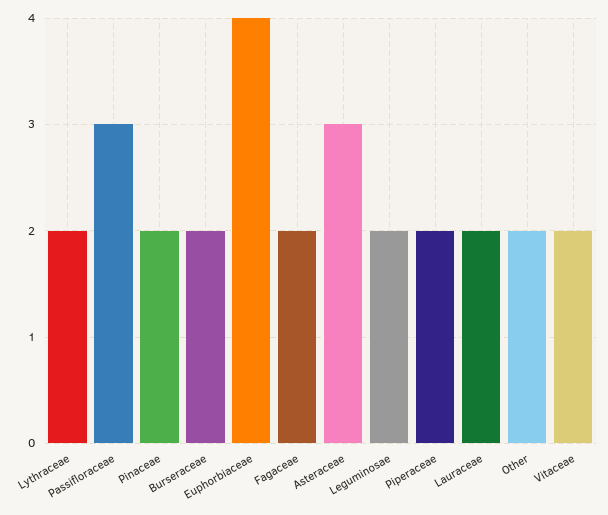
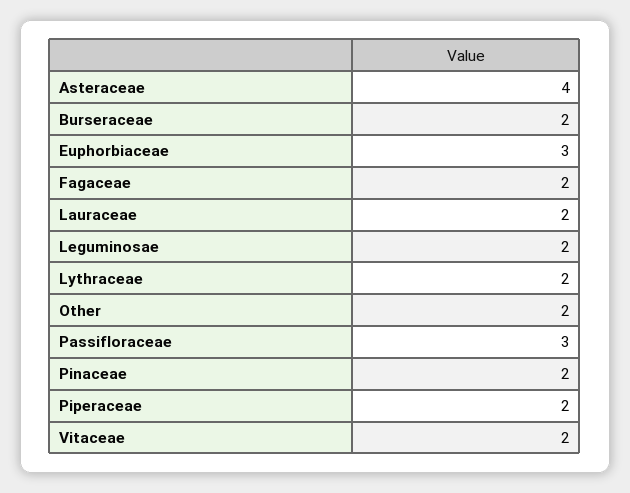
Euphorbiaceae: 4 -> 3
Asteraceae: 3 -> 4

